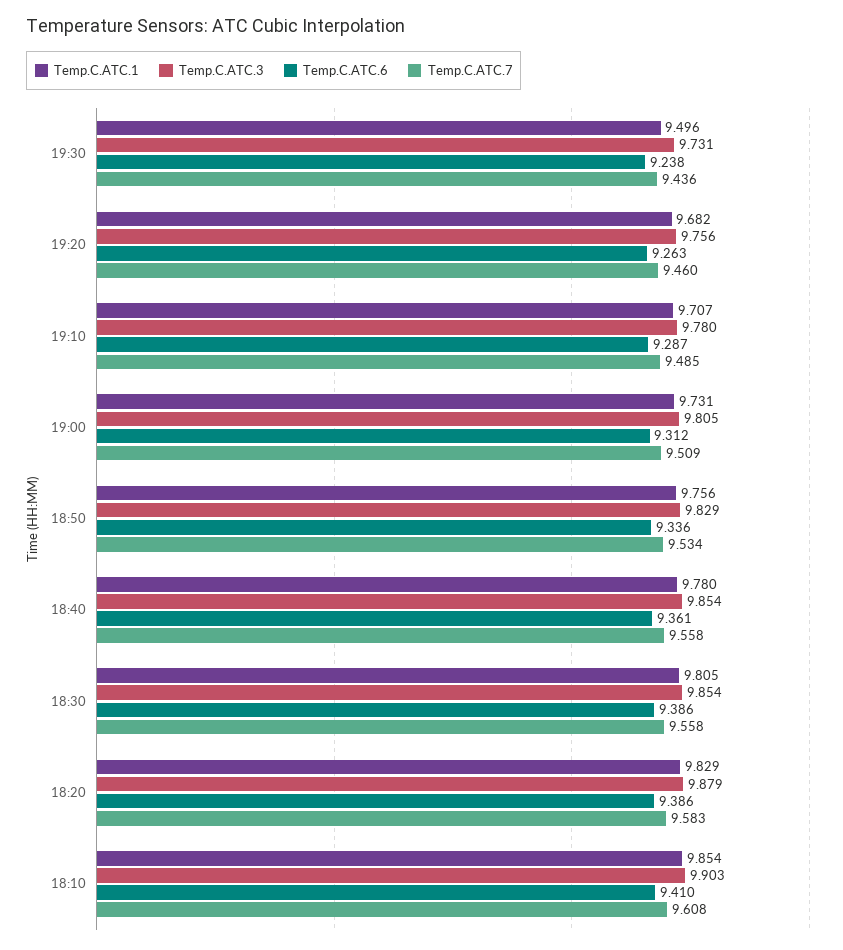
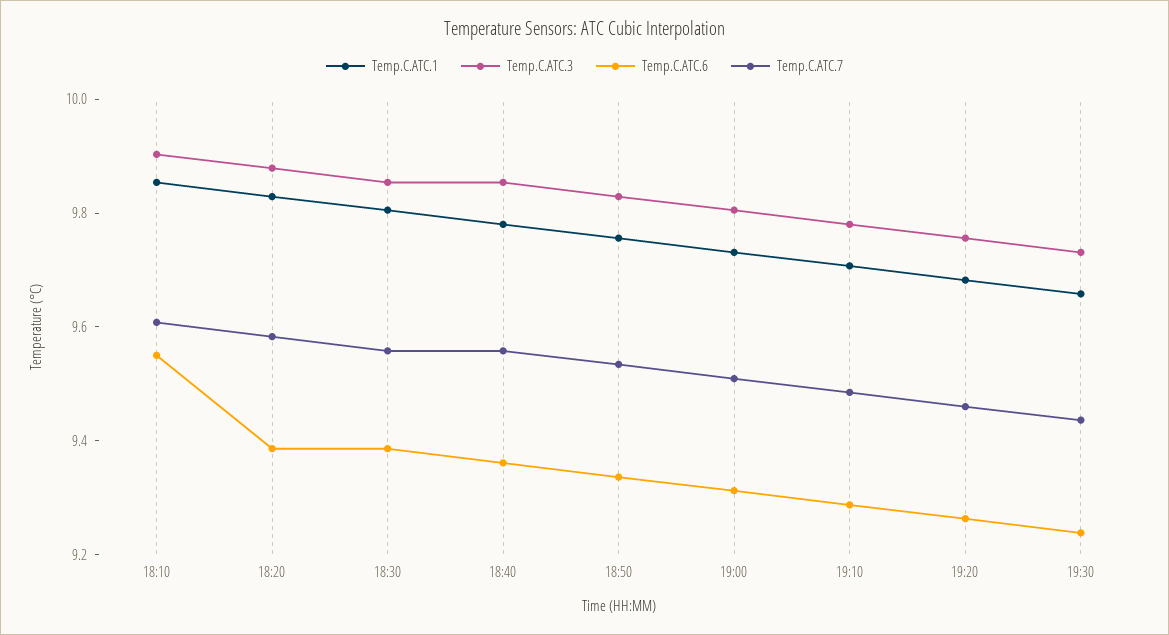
Temp.C.ATC.1, 19:30: 9.496 -> 9.65
Temp.C.ATC.6, 18:10: 9.41 -> 9.55

